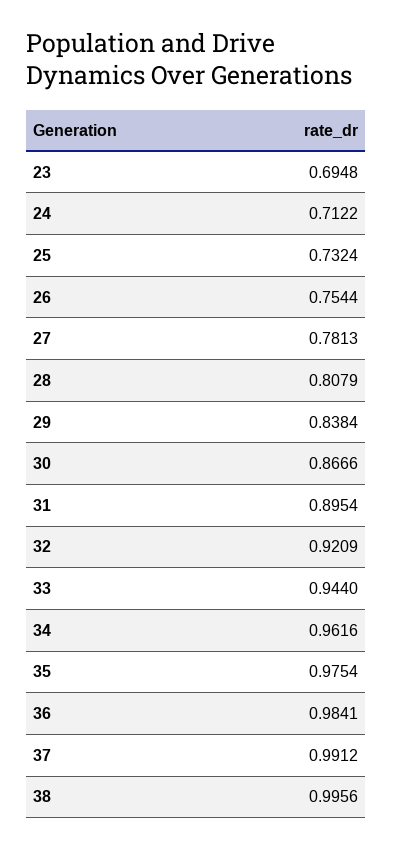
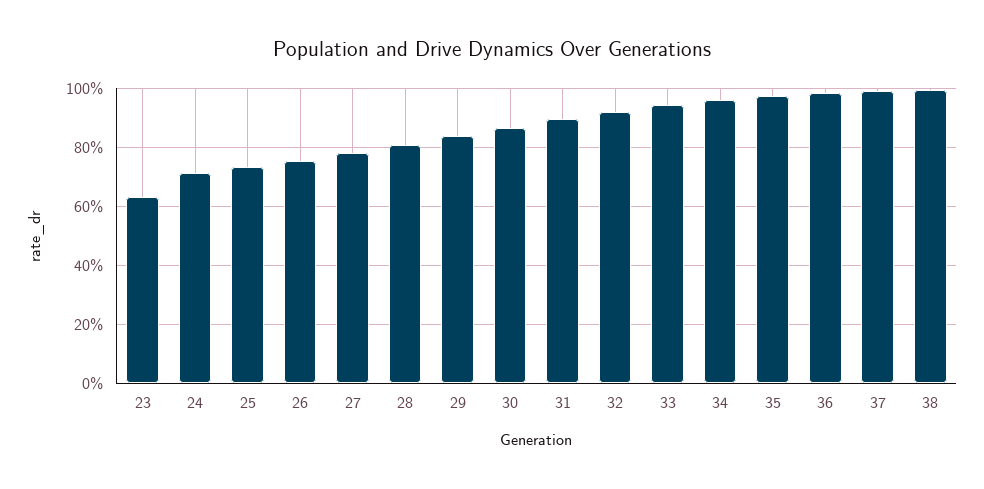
23: 0.6948 -> 0.625

